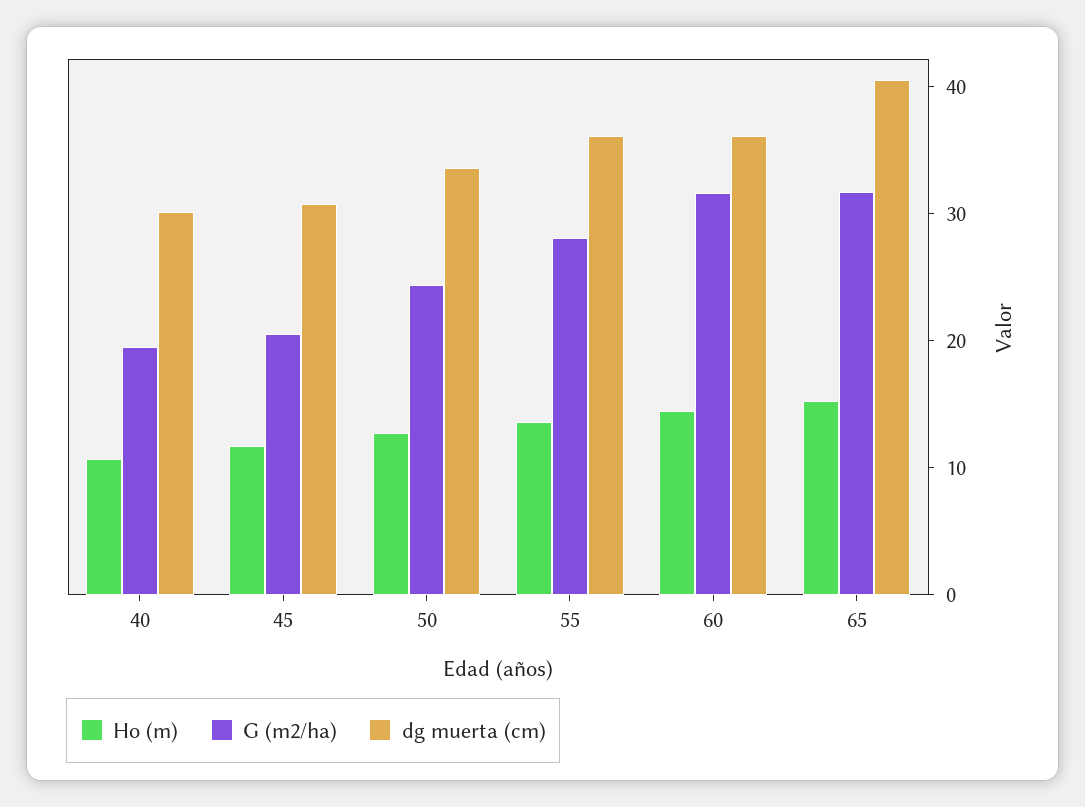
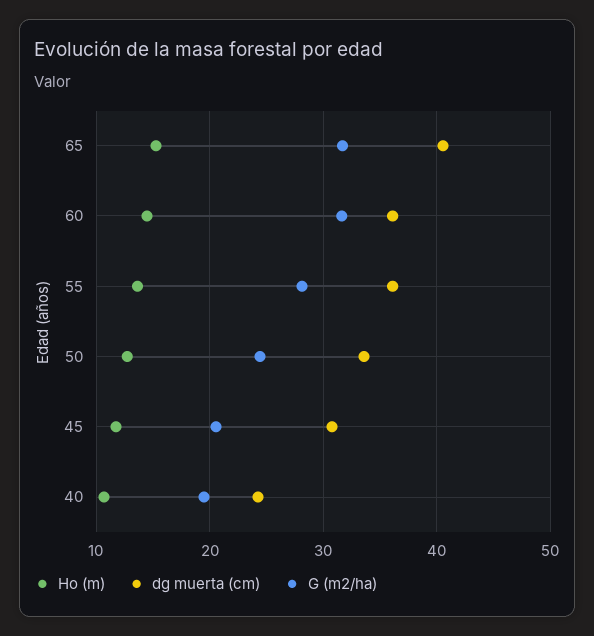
dg muerta (cm), 40: 30 -> 24

